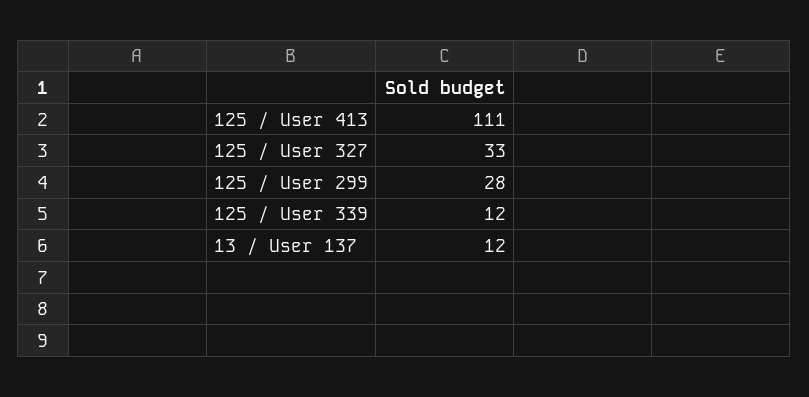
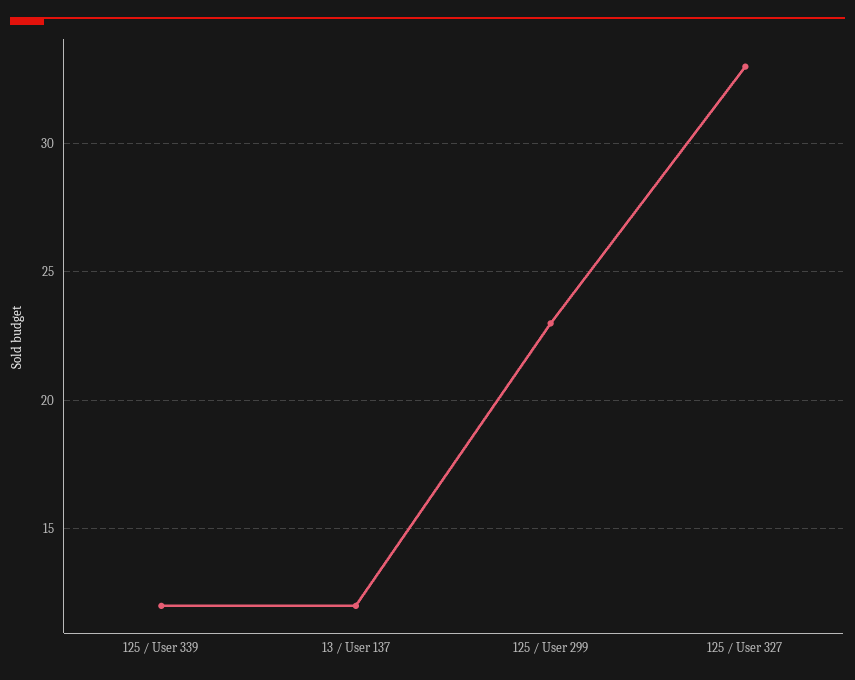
125 / User 413: 111 -> none
125 / User 299: 28 -> 23

